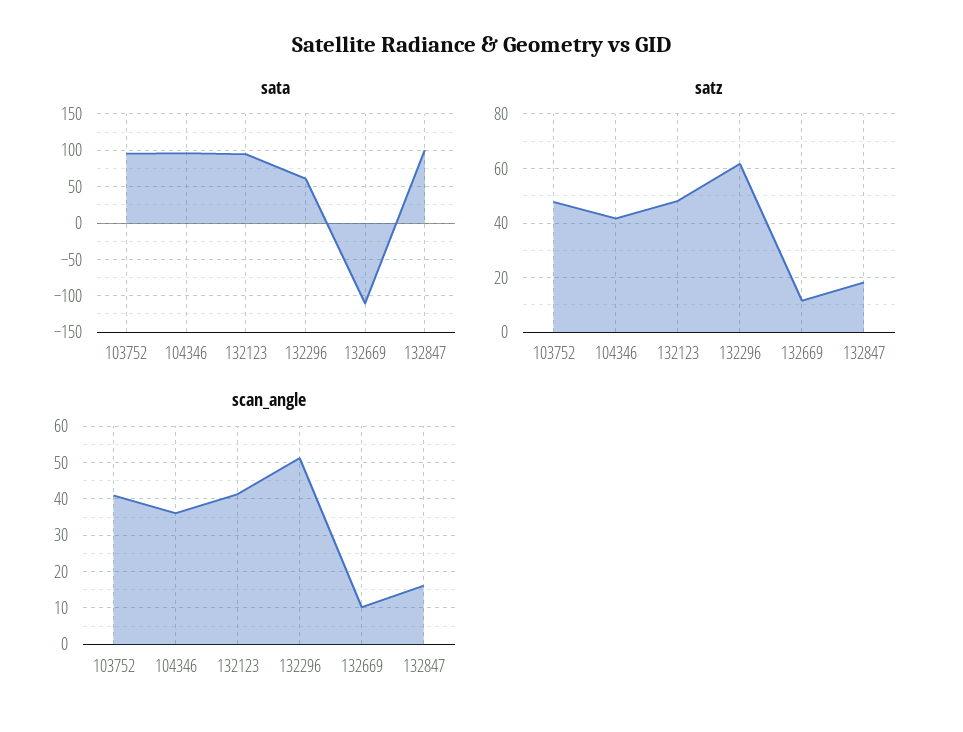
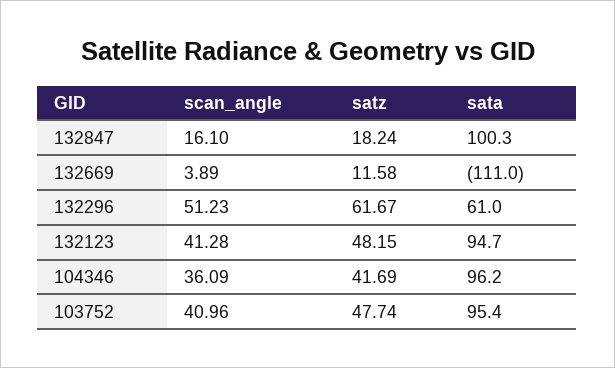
scan_angle, 132669: 10 -> 3.89

